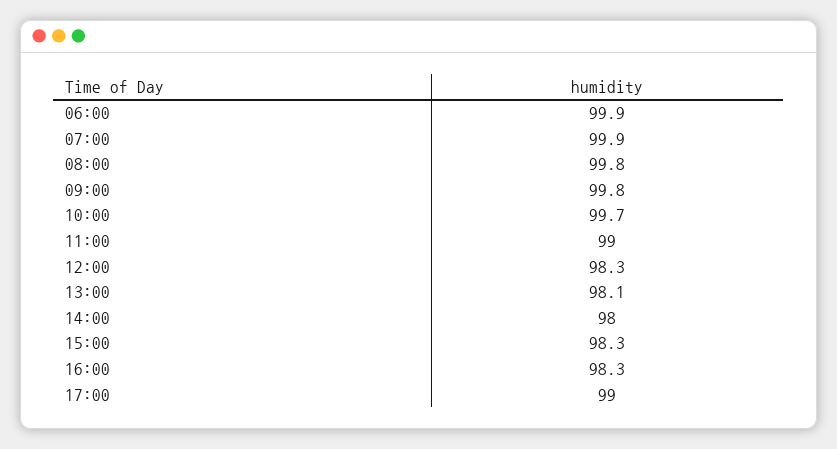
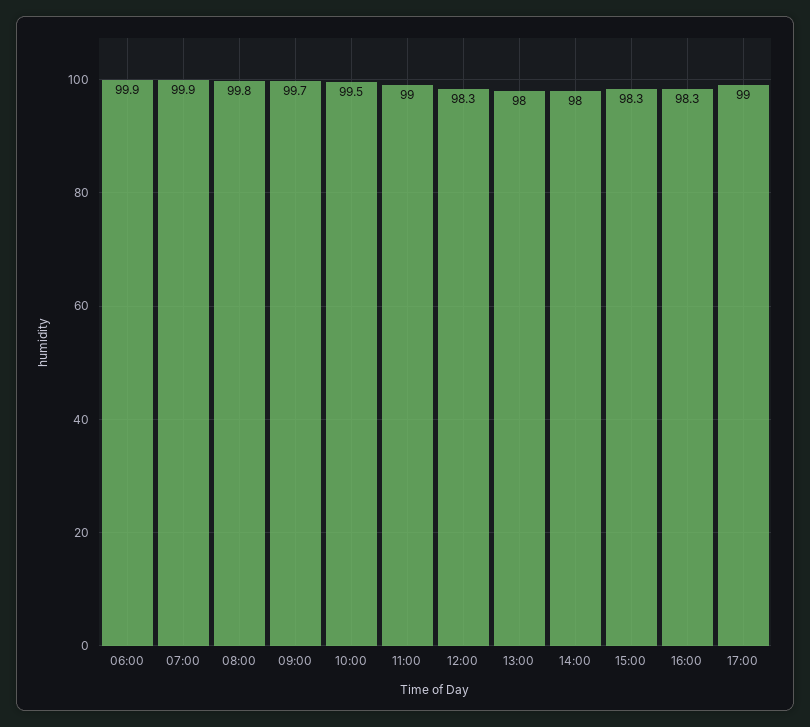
09:00: 99.8 -> 99.7
10:00: 99.7 -> 99.5
13:00: 98.1 -> 98

